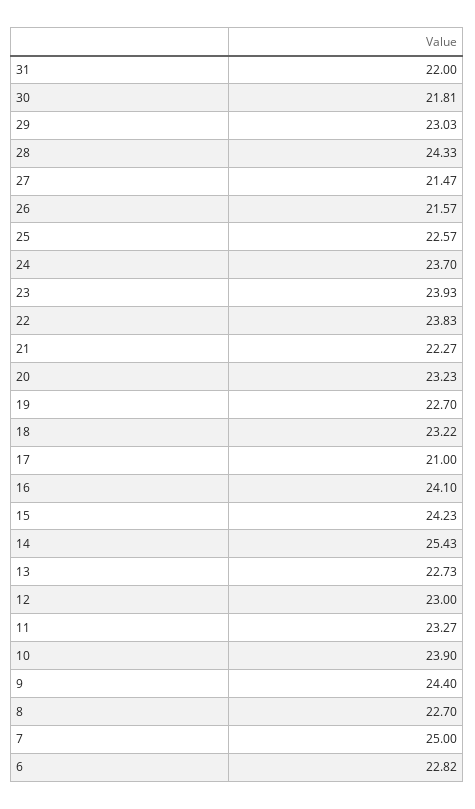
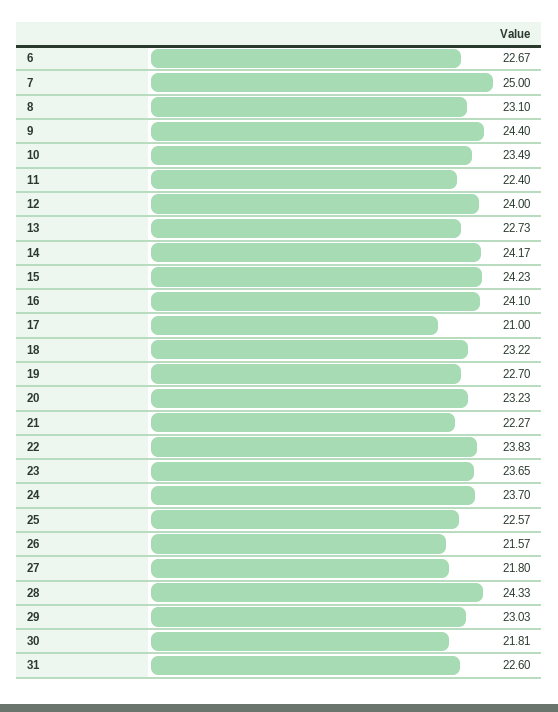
31: 22 -> 22.6
27: 21.47 -> 21.8
23: 23.93 -> 23.65
14: 25.43 -> 24.17
12: 23 -> 24
11: 23.27 -> 22.4
10: 23.9 -> 23.49
8: 22.7 -> 23.1
6: 22.82 -> 22.67

